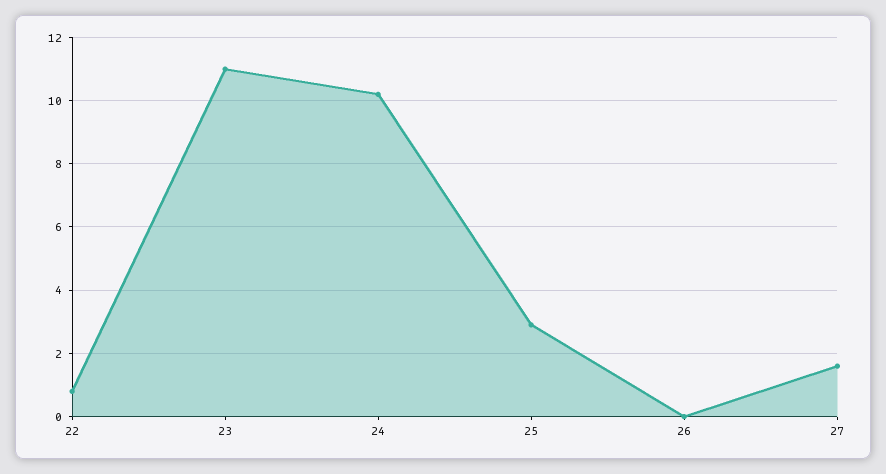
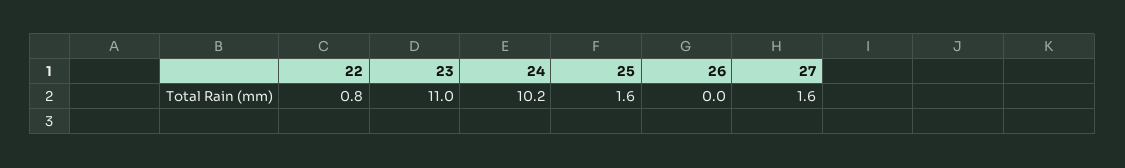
25: 3 -> 1.6

